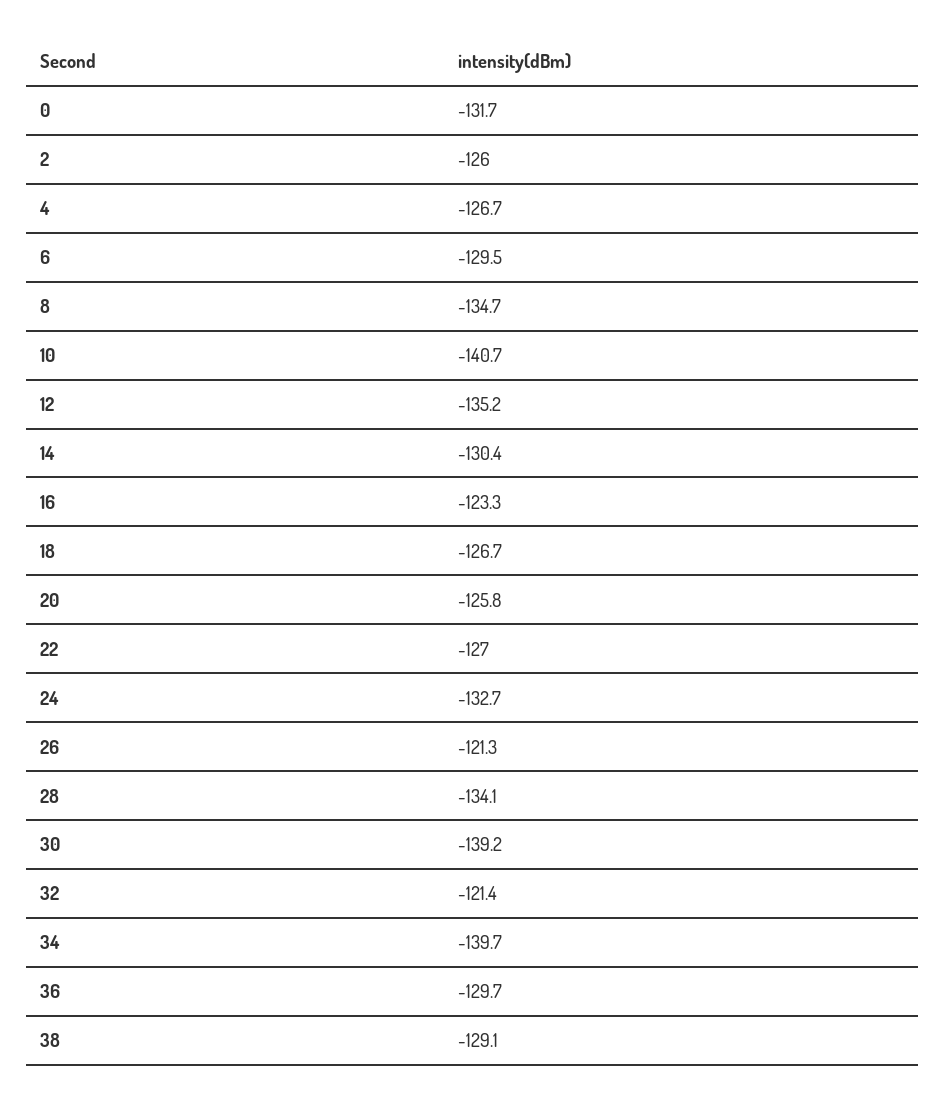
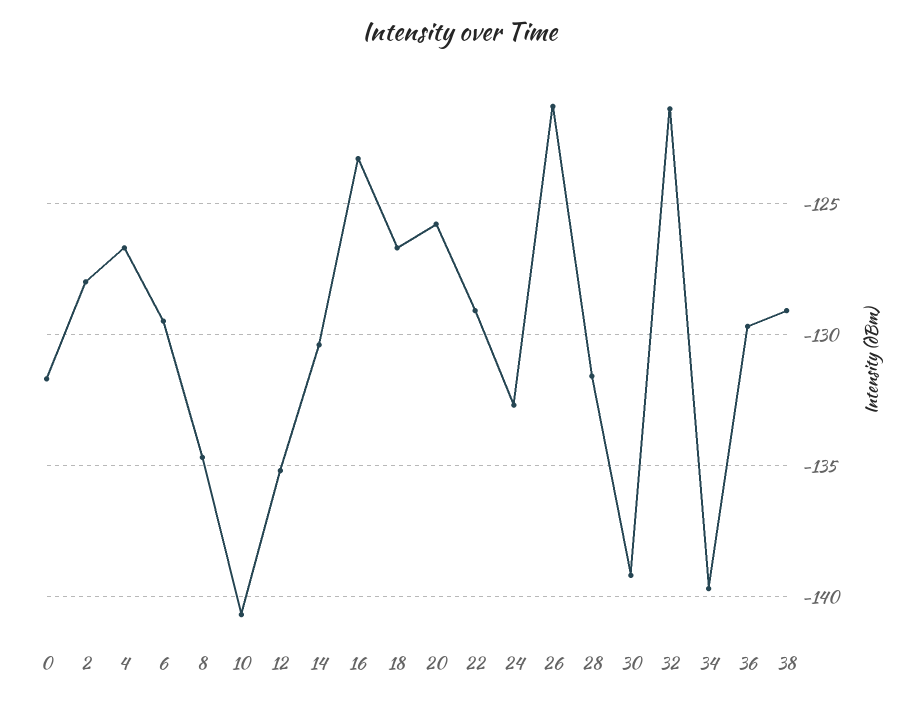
2: -126 -> -128
22: -127 -> -129
28: -134.1 -> -131.5

